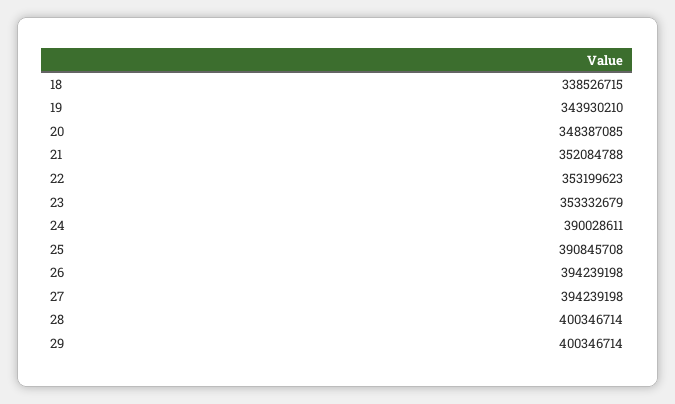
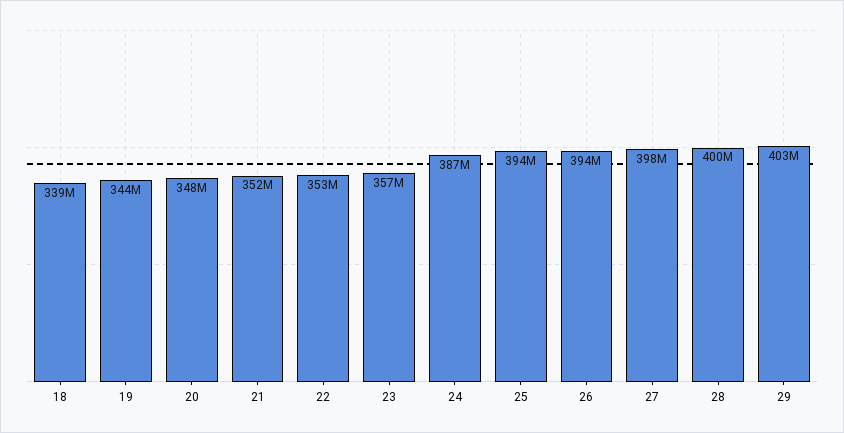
23: 353332679 -> 357000000
24: 390028611 -> 387000000
25: 390845708 -> 394000000
27: 394239198 -> 398000000
29: 400346714 -> 403000000

